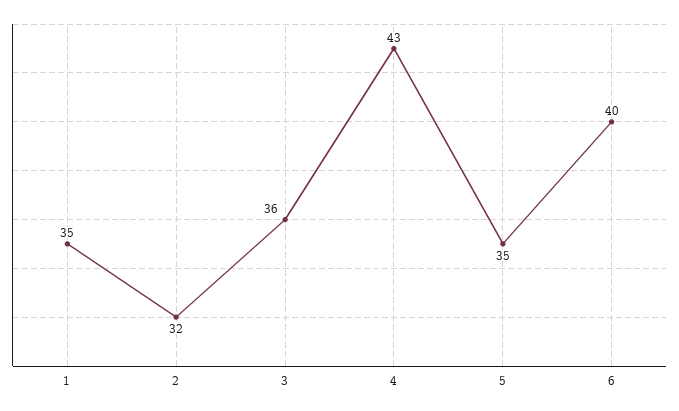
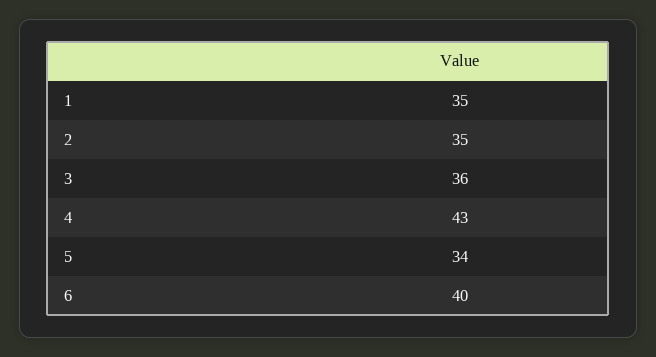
2: 32 -> 35
5: 35 -> 34

